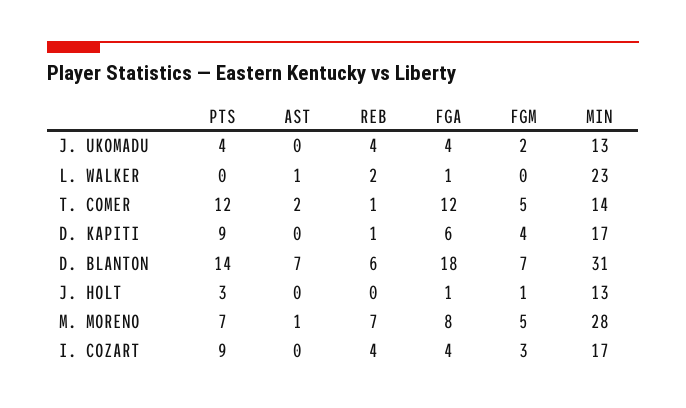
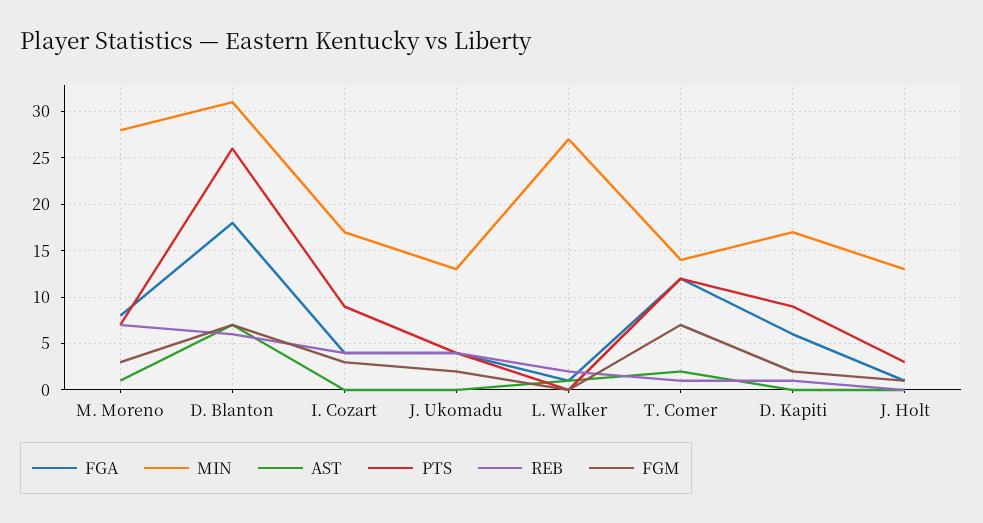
MIN, L. WALKER: 23 -> 27
FGM, T. COMER: 5 -> 7
FGM, D. KAPITI: 4 -> 2
PTS, D. BLANTON: 14 -> 26
FGM, M. MORENO: 5 -> 3

